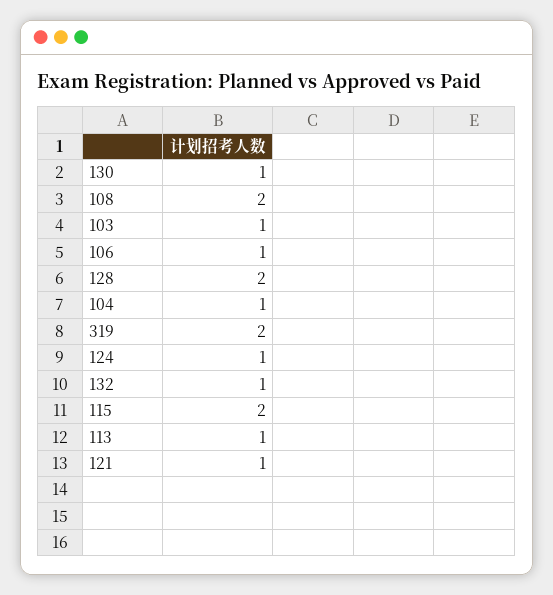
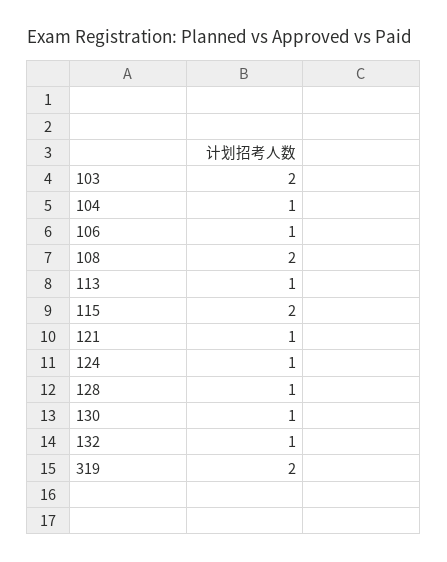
103: 1 -> 2
128: 2 -> 1

